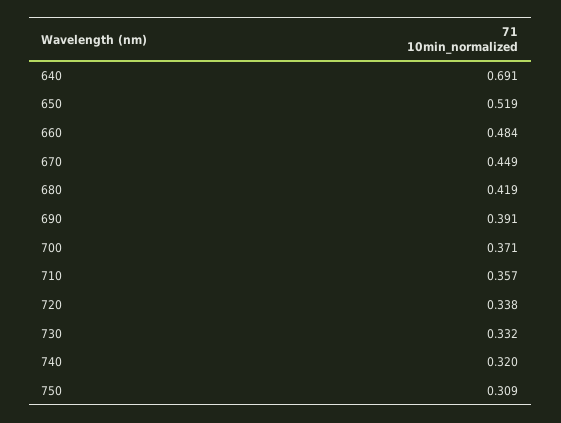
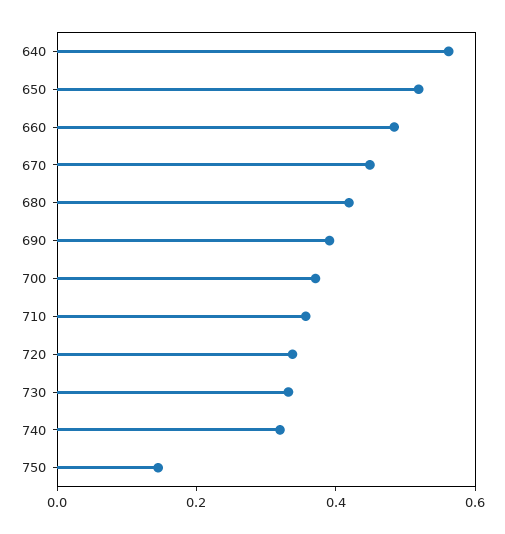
640: 0.691 -> 0.55
750: 0.309 -> 0.15

